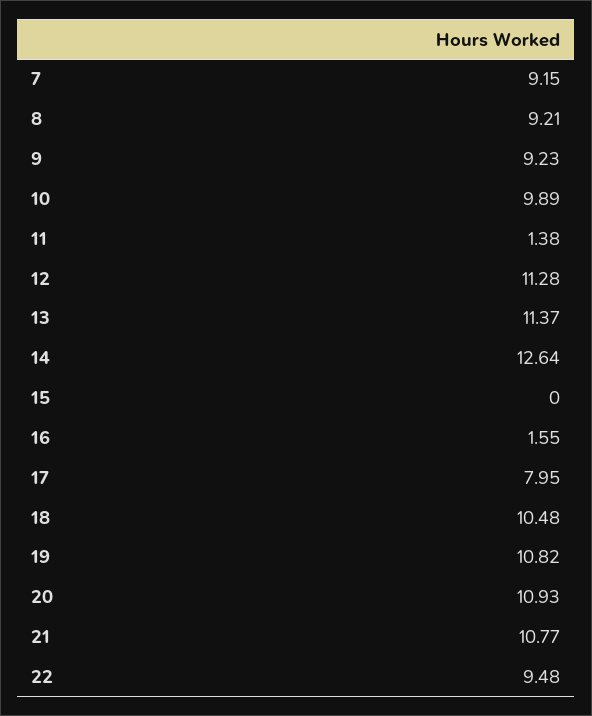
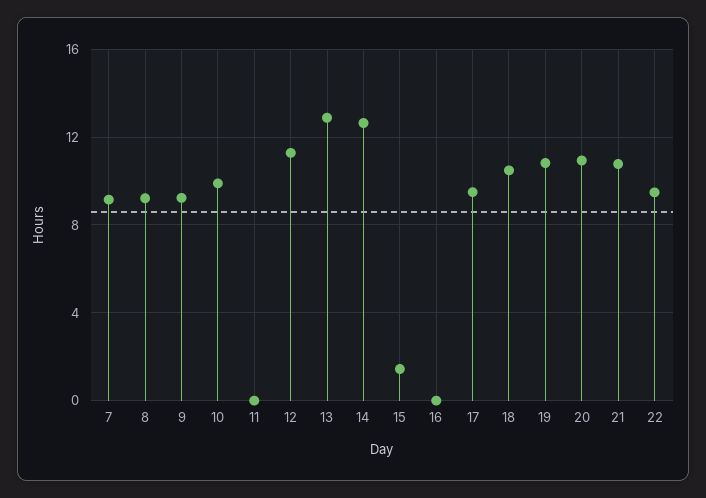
11: 1.38 -> 0
13: 11.37 -> 13
15: 0 -> 1.5
16: 1.55 -> 0
17: 7.95 -> 9.5

